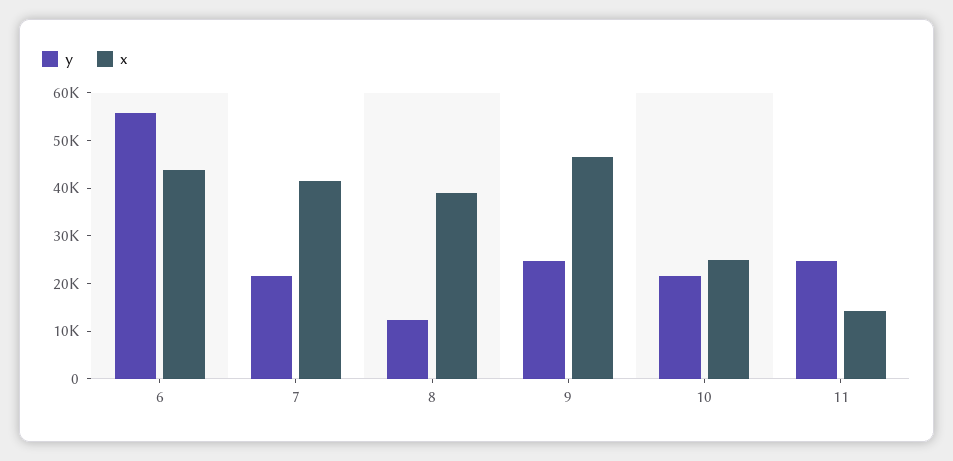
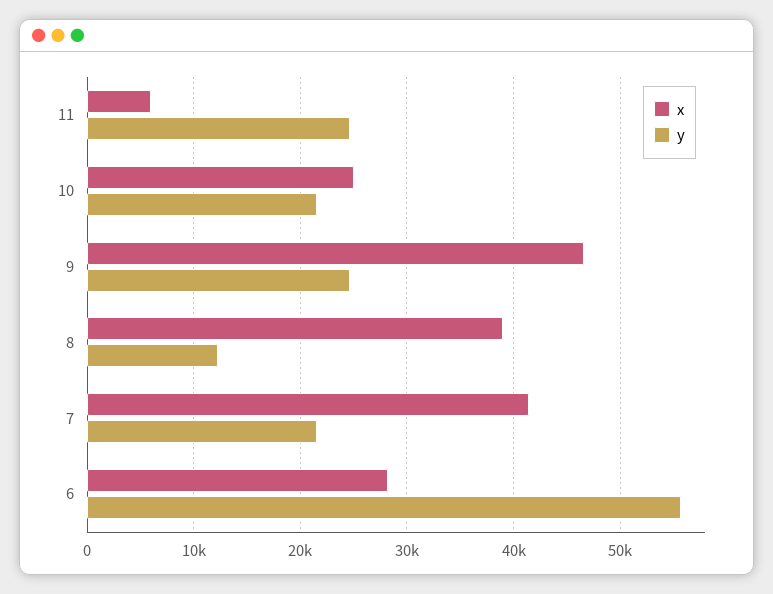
x, 6: 44000 -> 28000
x, 11: 14000 -> 6000

